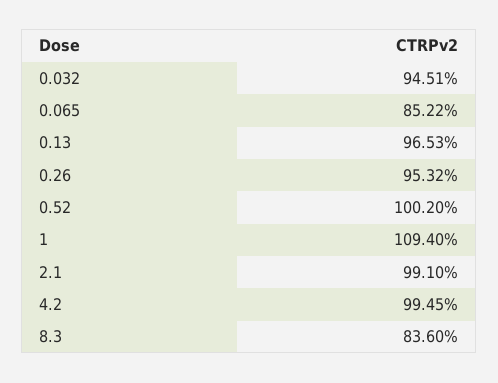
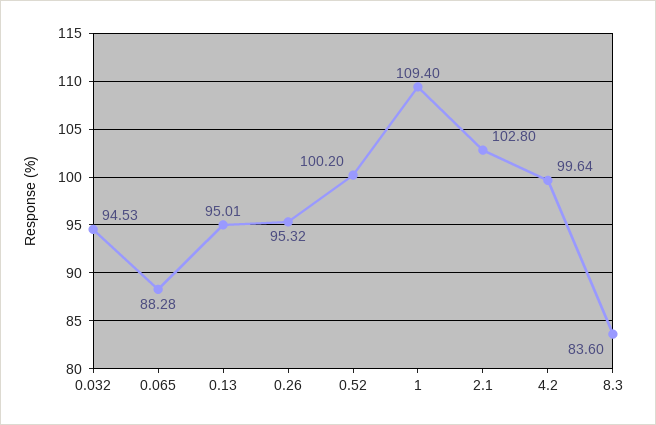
0.032: 94.51 -> 94.53
0.065: 85.22 -> 88.28
0.13: 96.53 -> 95.01
2.1: 99.1 -> 102.8
4.2: 99.45 -> 99.64

